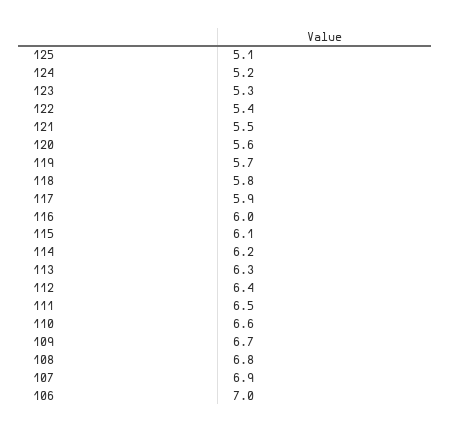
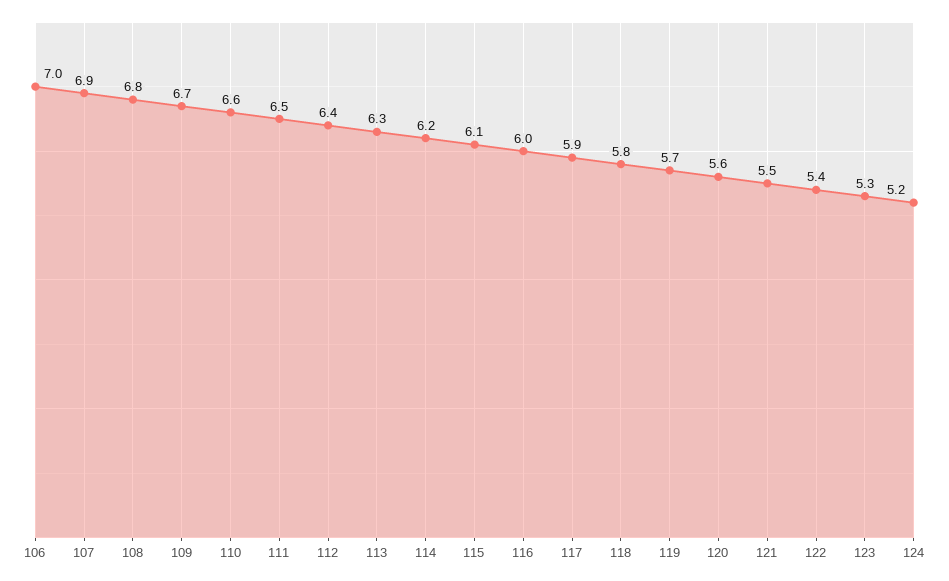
125: 5.1 -> none

